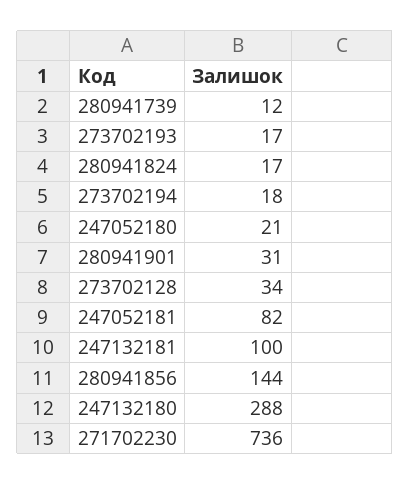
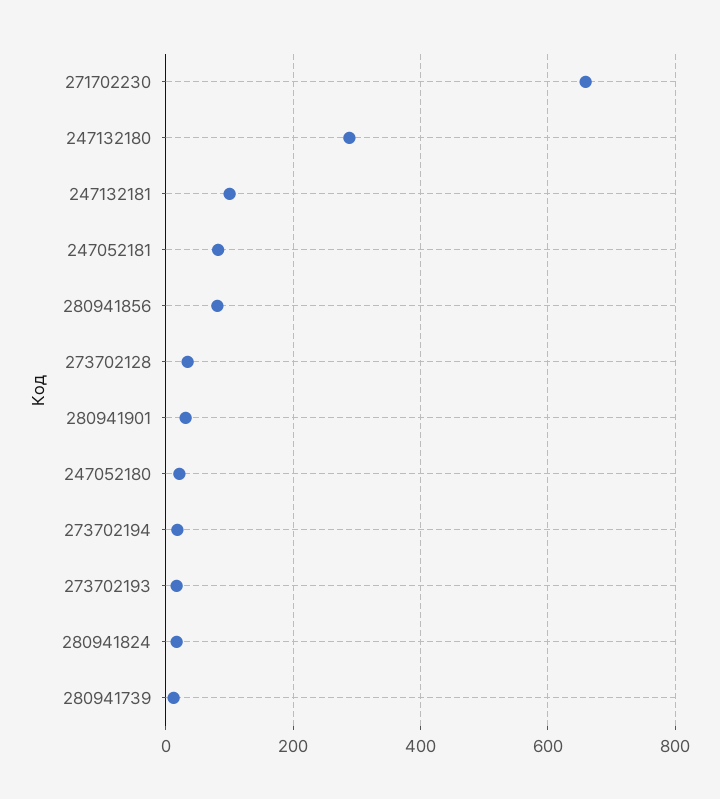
280941856: 144 -> 80
271702230: 736 -> 660

